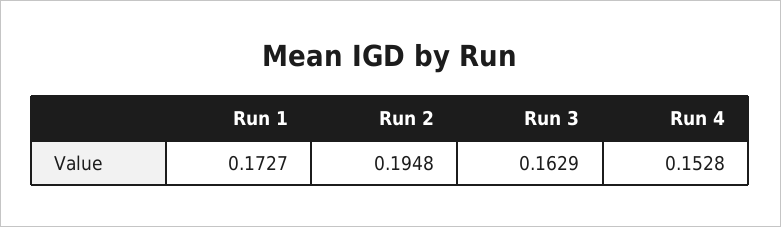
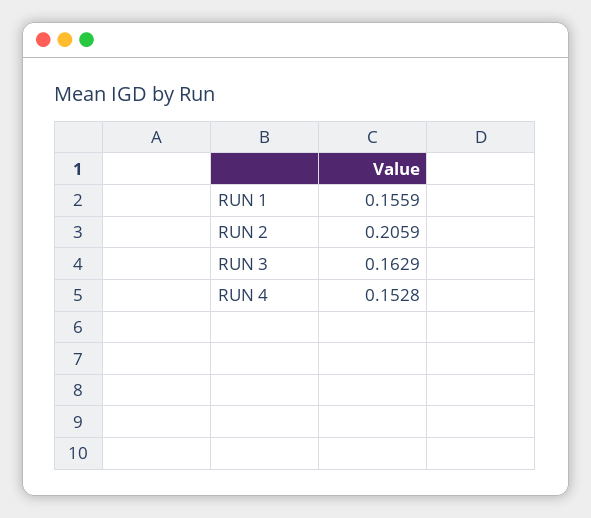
Run 1: 0.1727 -> 0.1559
Run 2: 0.1948 -> 0.2059

